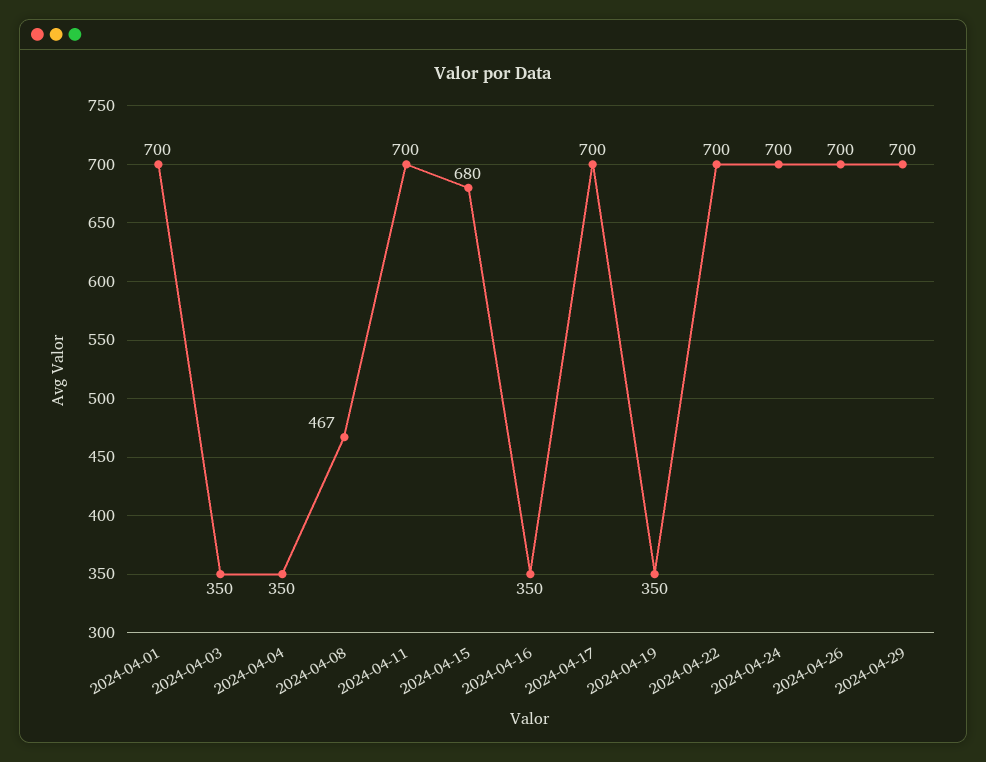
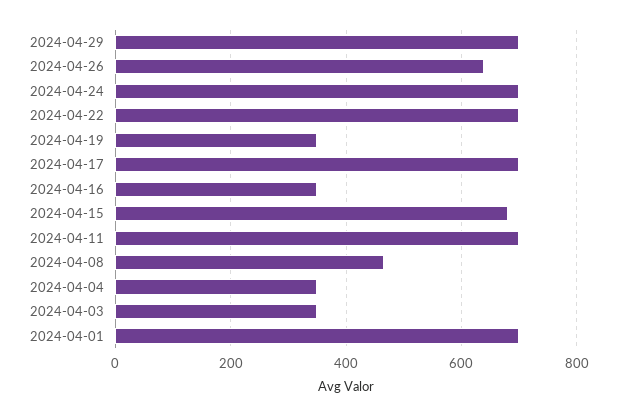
2024-04-26: 700 -> 640

